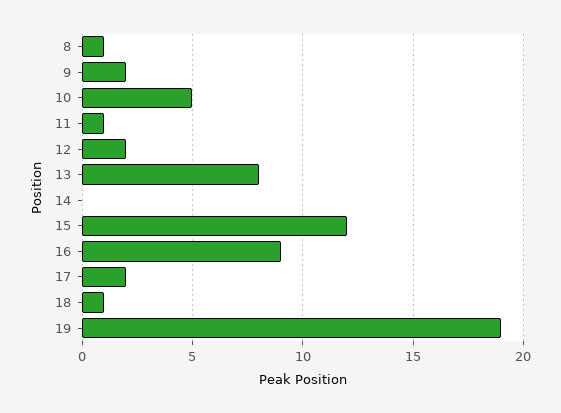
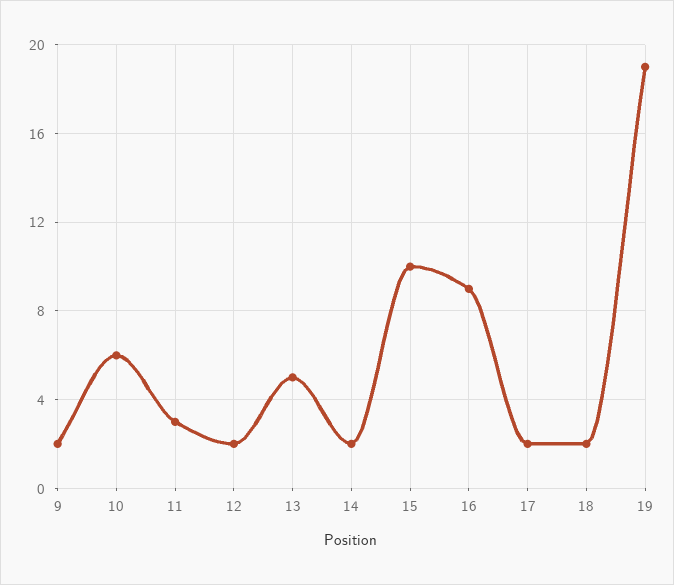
8: 1 -> none
10: 5 -> 6
11: 1 -> 3
13: 8 -> 5
14: 0 -> 2
15: 12 -> 10
18: 1 -> 2

